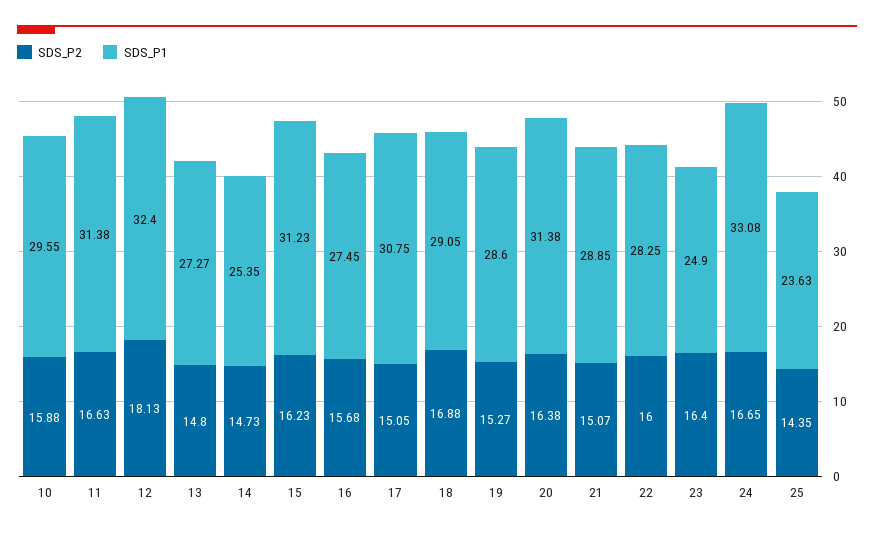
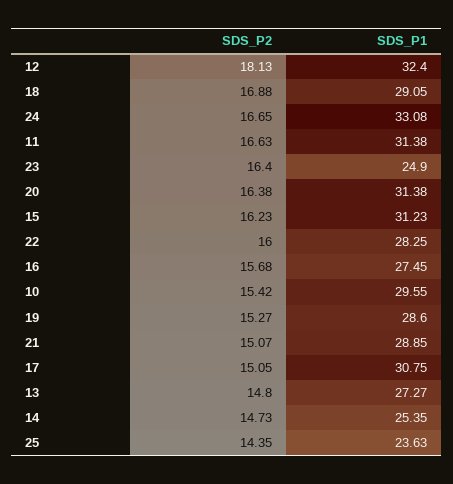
SDS_P2, 10: 15.88 -> 15.42

